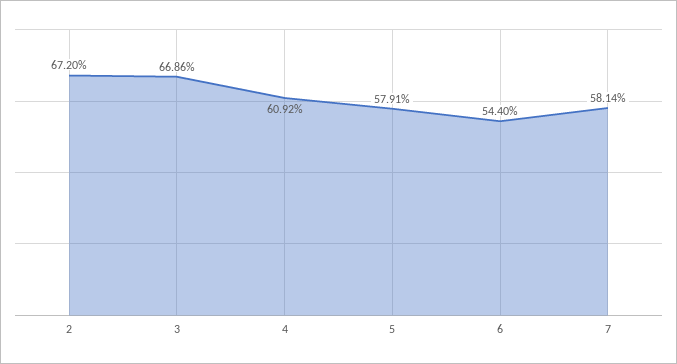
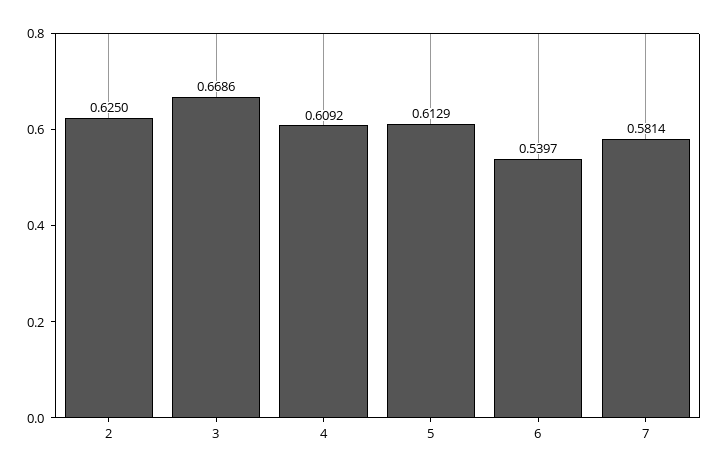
2: 0.672 -> 0.625
5: 0.5791 -> 0.6129
6: 0.544 -> 0.5397

